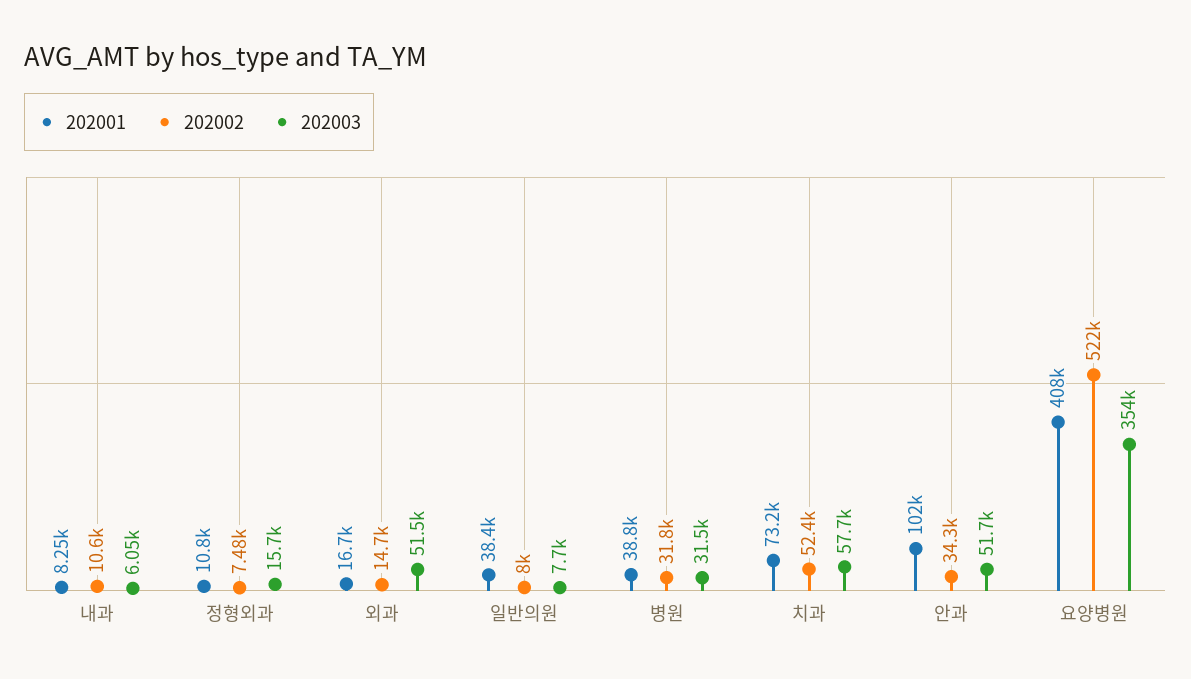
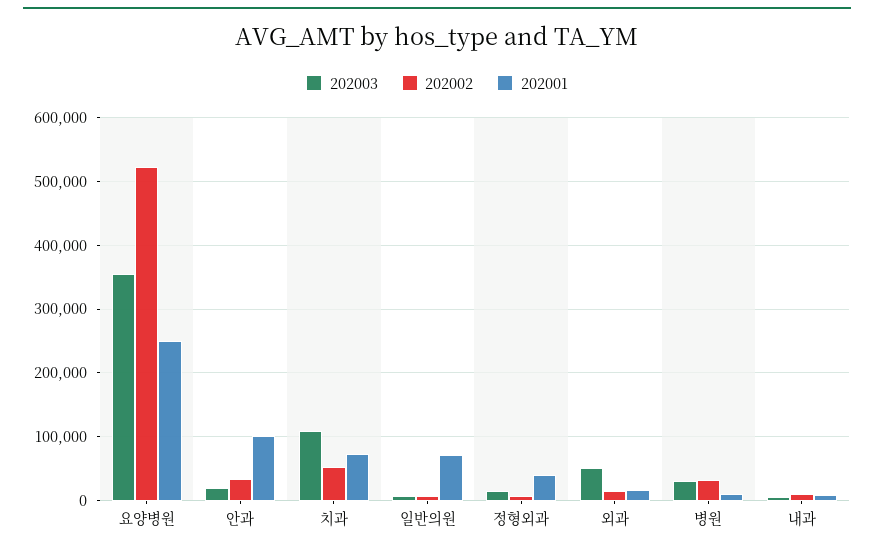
202001, 정형외과: 10800 -> 40000
202001, 일반의원: 38400 -> 70000
202001, 병원: 38800 -> 10000
202003, 치과: 57700 -> 110000
202003, 안과: 51700 -> 20000
202001, 요양병원: 408000 -> 250000

